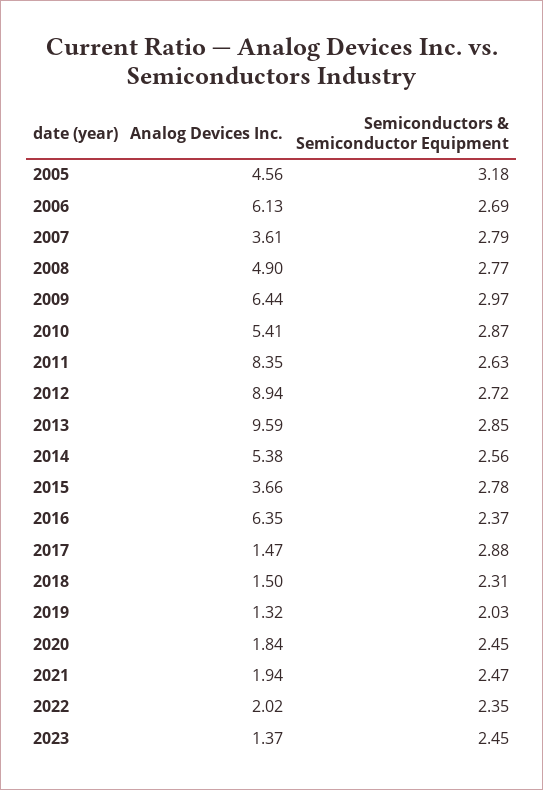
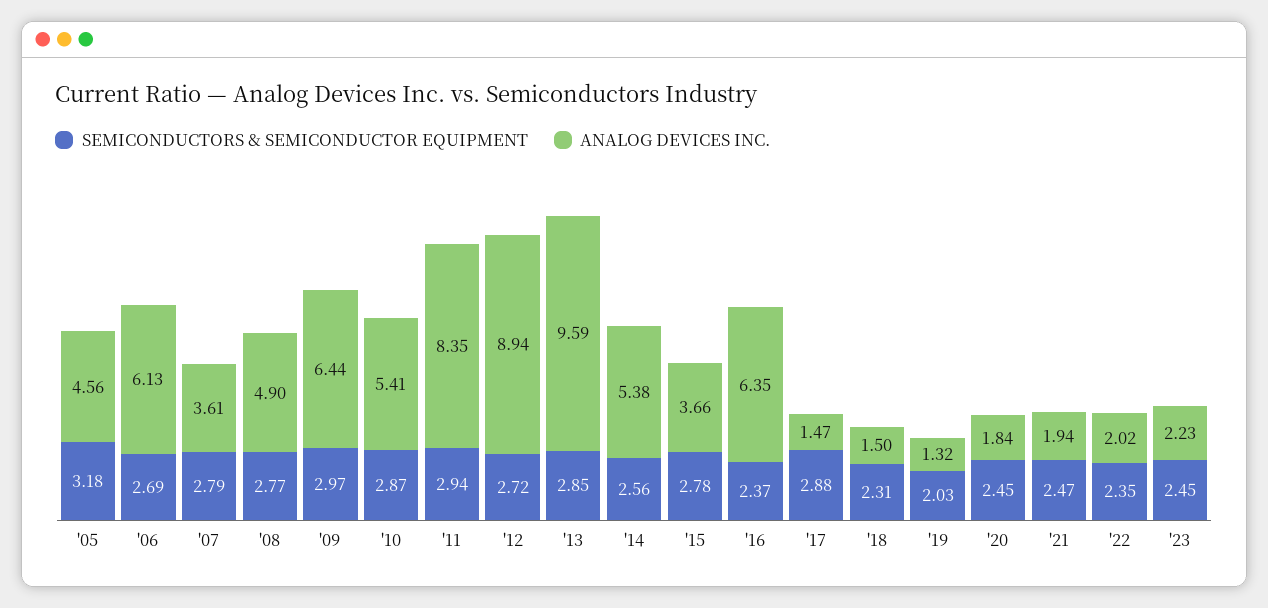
Semiconductors & Semiconductor Equipment, 2011: 2.63 -> 2.94
Analog Devices Inc., 2023: 1.37 -> 2.23

